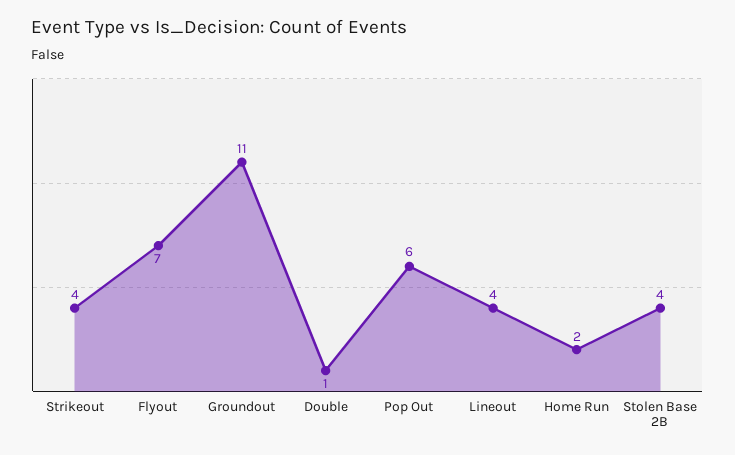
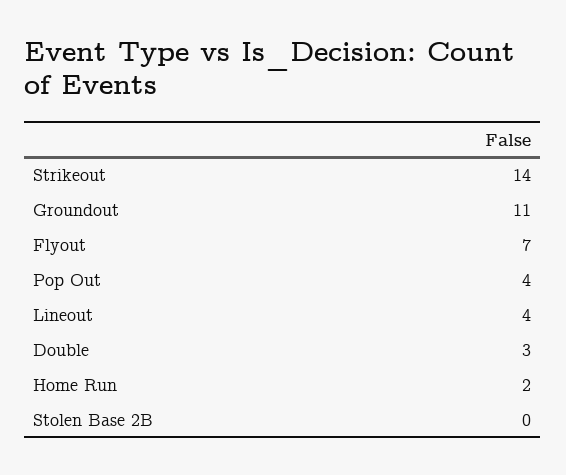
Strikeout: 4 -> 14
Double: 1 -> 3
Pop Out: 6 -> 4
Stolen Base 2B: 4 -> 0

